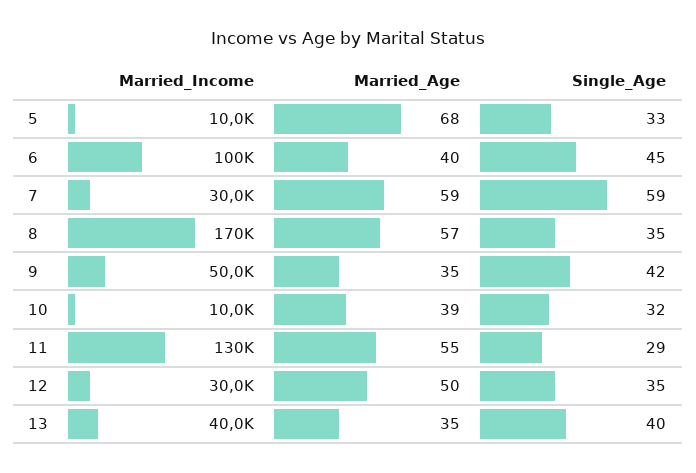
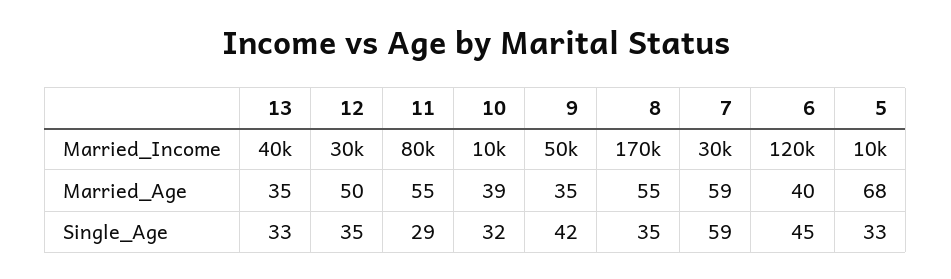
Married_Income, 6: 100000 -> 120000
Married_Age, 8: 57 -> 55
Married_Income, 11: 130000 -> 80000
Single_Age, 13: 40 -> 33

